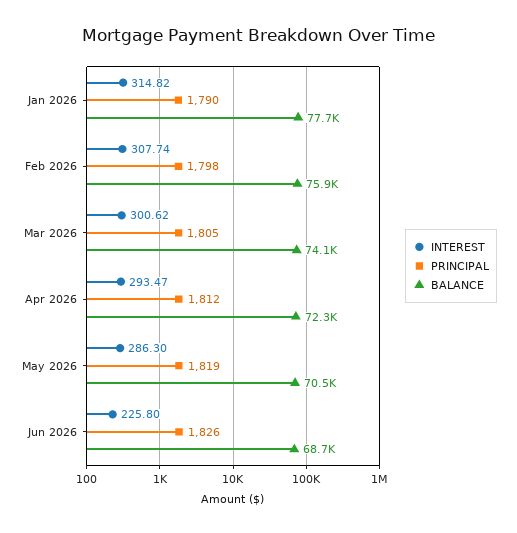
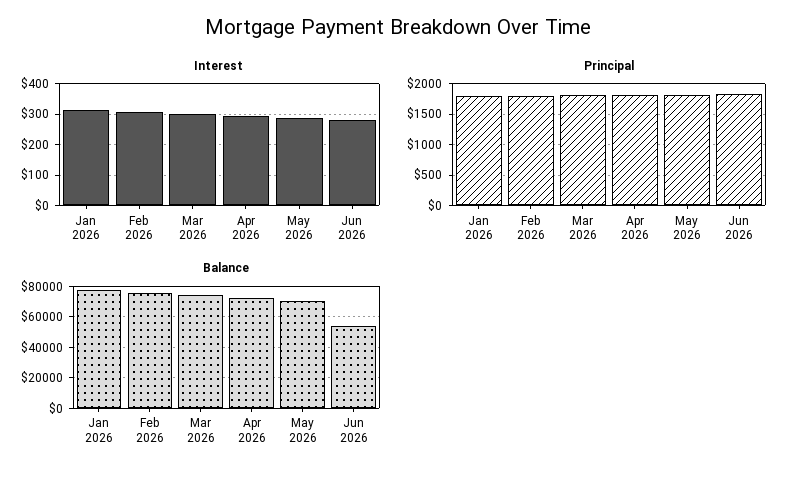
INTEREST, Jun 2026: 225.8 -> 280
BALANCE, Jun 2026: 68700 -> 55000

